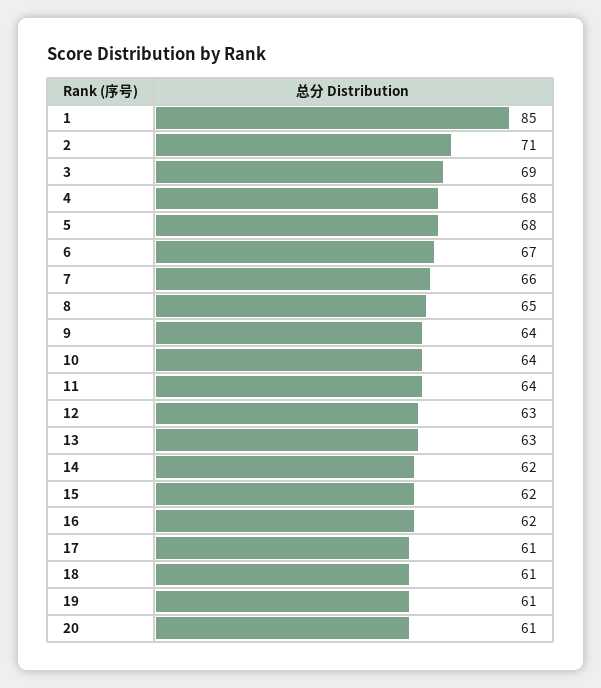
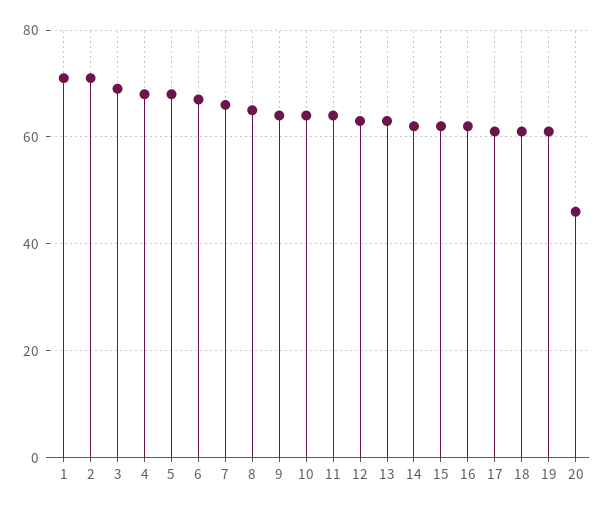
1: 85 -> 70
20: 61 -> 45

